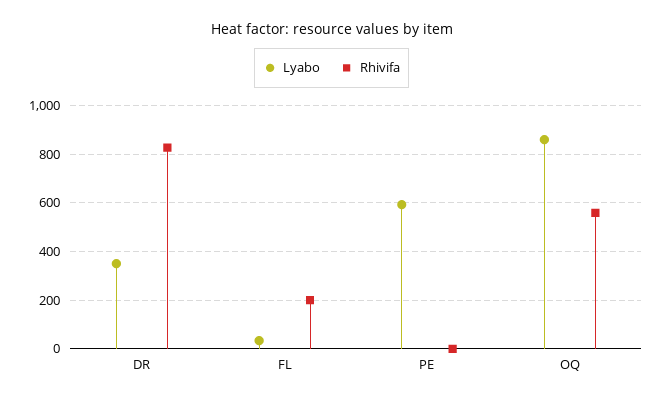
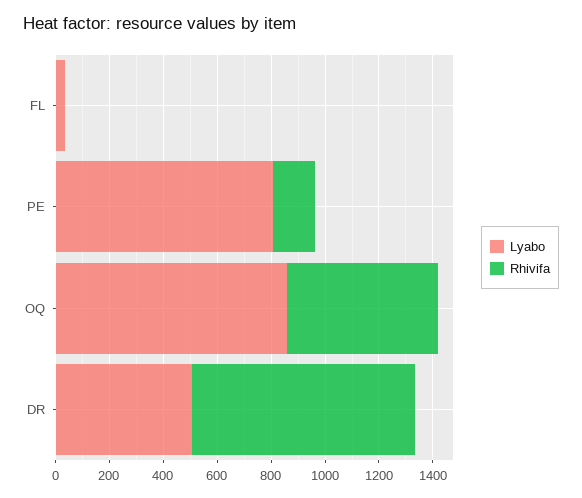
Lyabo, DR: 350 -> 500
Rhivifa, FL: 200 -> 0
Lyabo, PE: 600 -> 800
Rhivifa, PE: 0 -> 150

